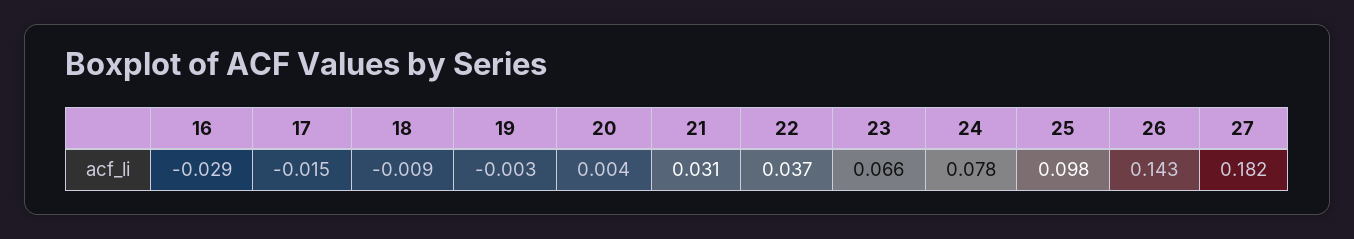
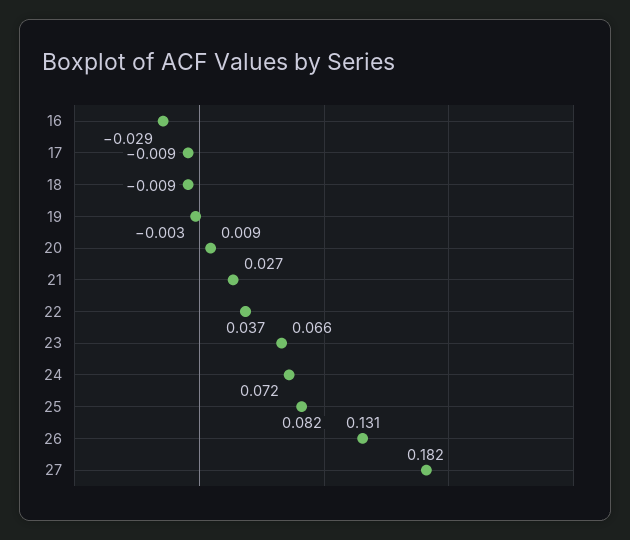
17: -0.015 -> -0.009
20: 0.004 -> 0.009
21: 0.031 -> 0.027
24: 0.078 -> 0.072
25: 0.098 -> 0.082
26: 0.143 -> 0.131

